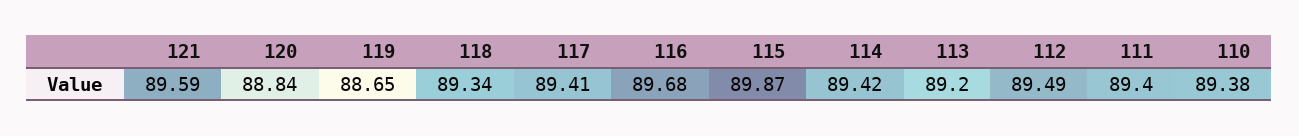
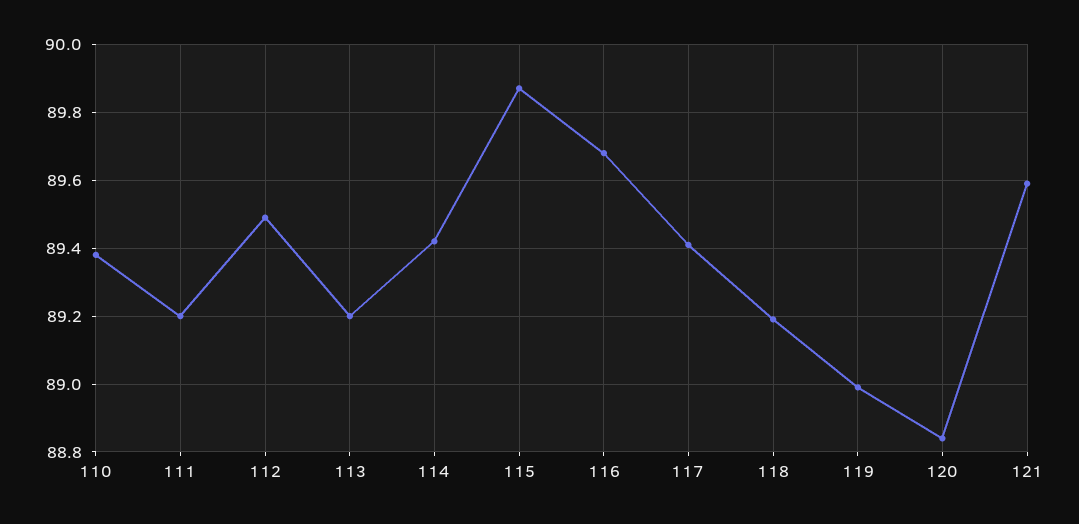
119: 88.65 -> 89
118: 89.34 -> 89.2
111: 89.4 -> 89.2

